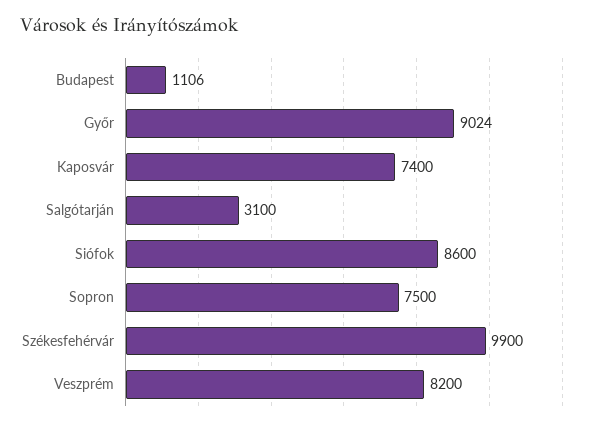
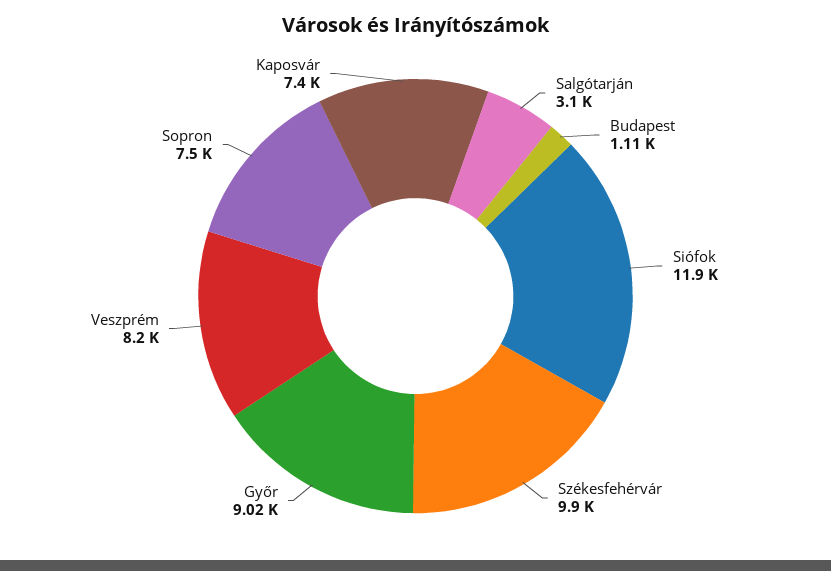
Siófok: 8600 -> 11900

